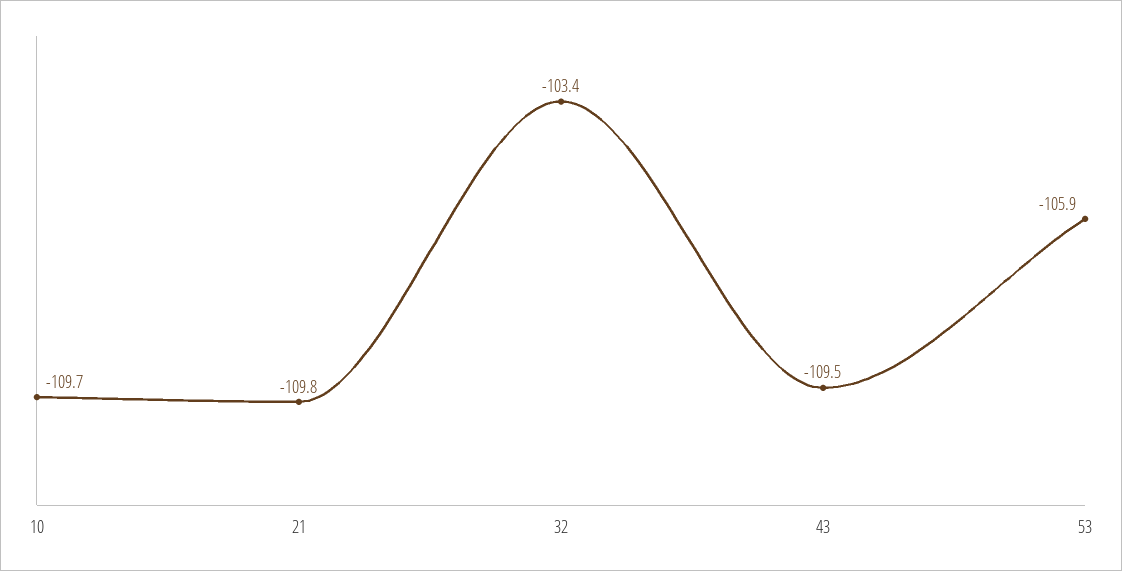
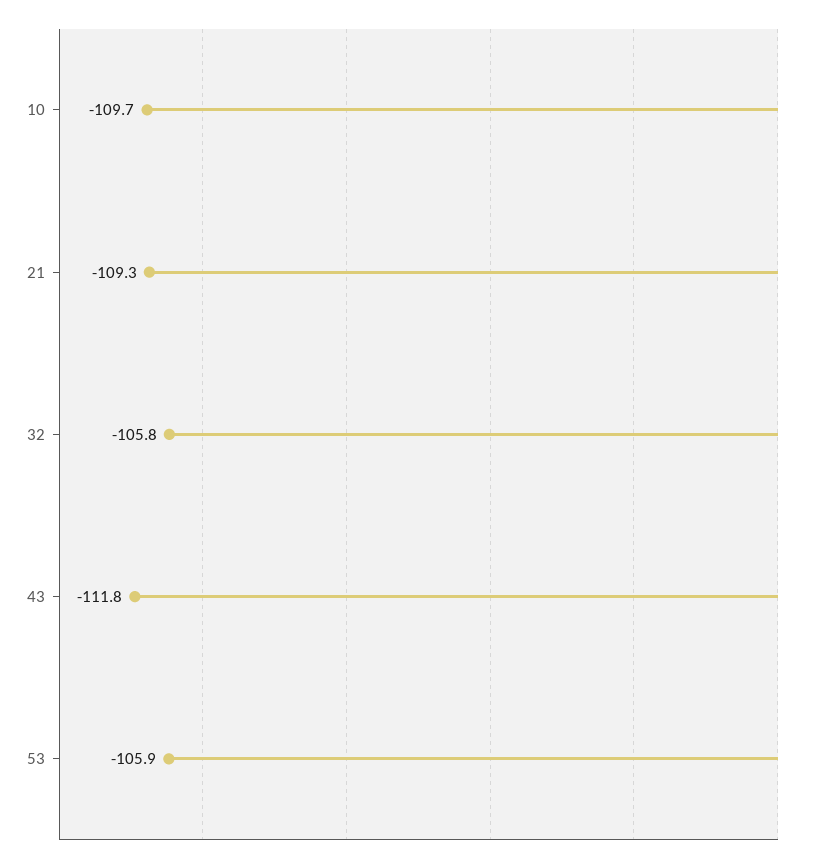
21: -109.8 -> -109.3
32: -103.4 -> -105.8
43: -109.5 -> -111.8

